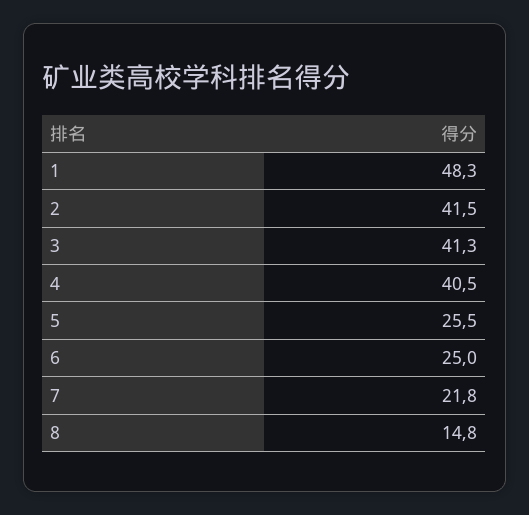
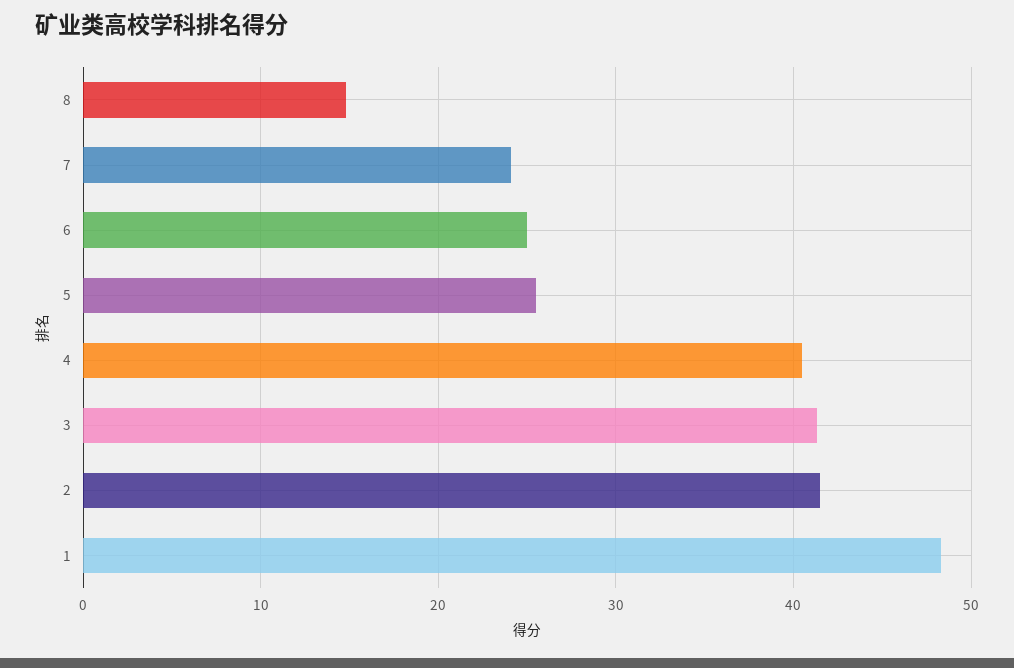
7: 21.8 -> 24

